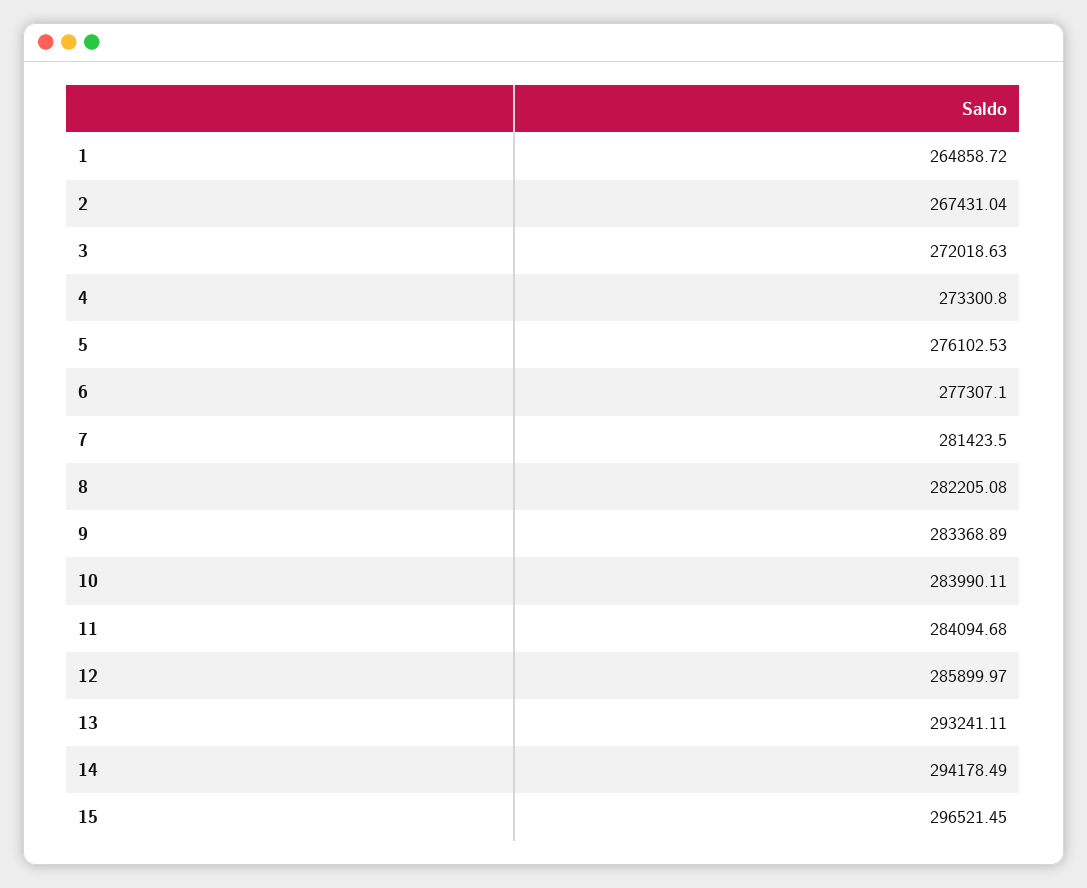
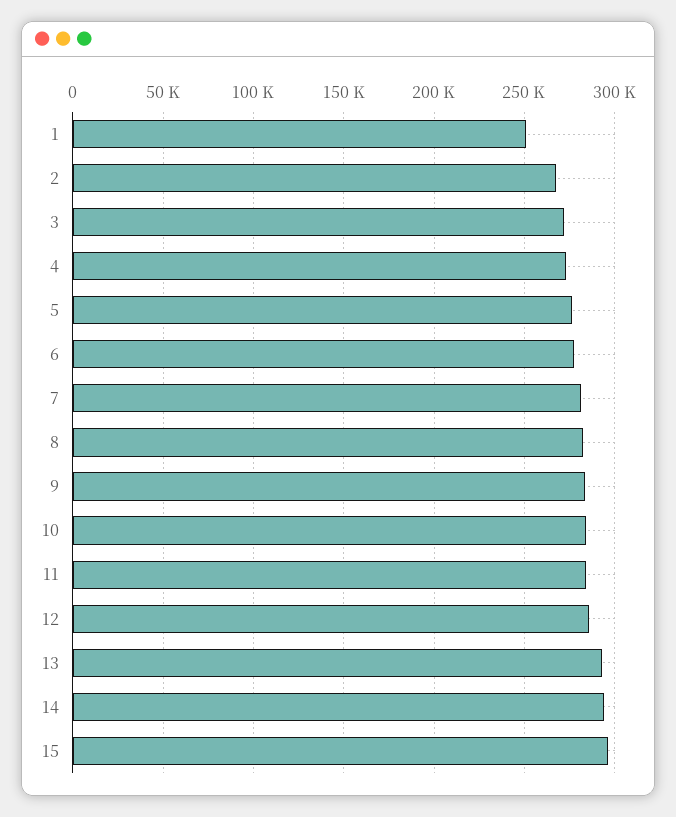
1: 264858.72 -> 250000

